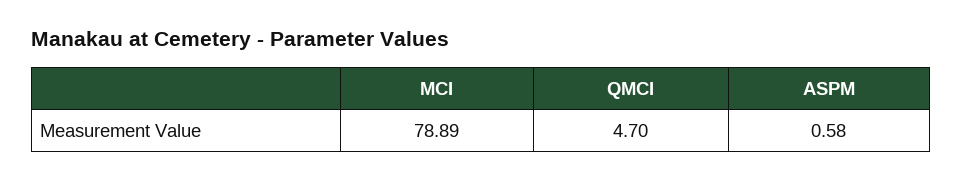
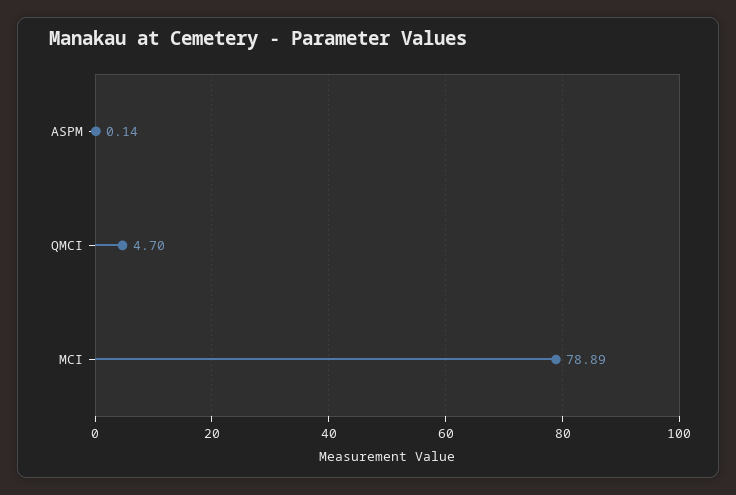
ASPM: 0.58 -> 0.14

